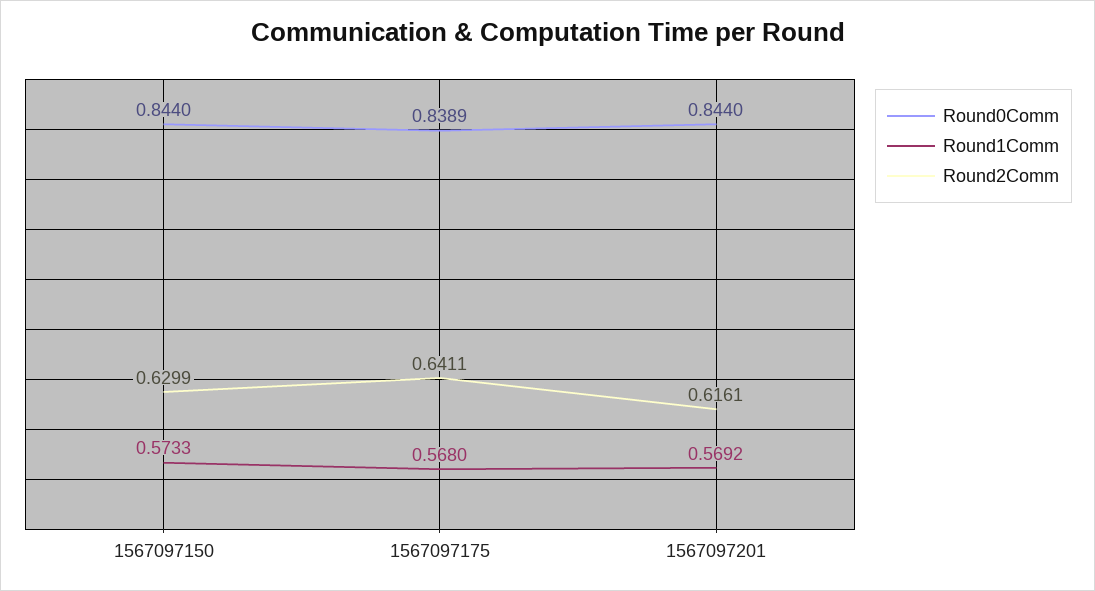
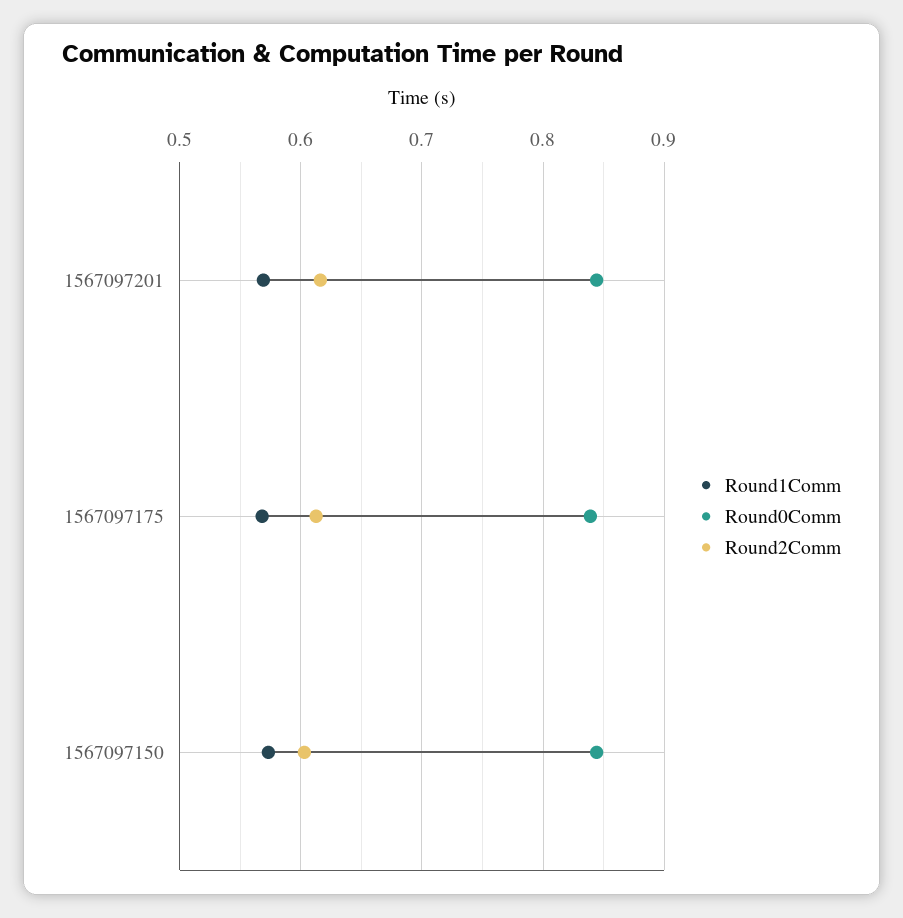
Round2Comm, 1567097150: 0.6299 -> 0.6
Round2Comm, 1567097175: 0.6411 -> 0.61

